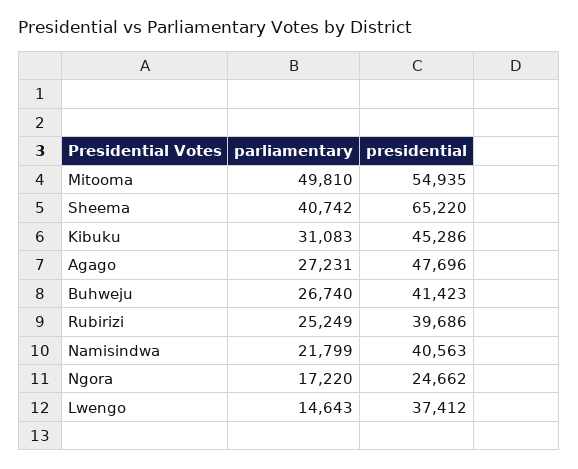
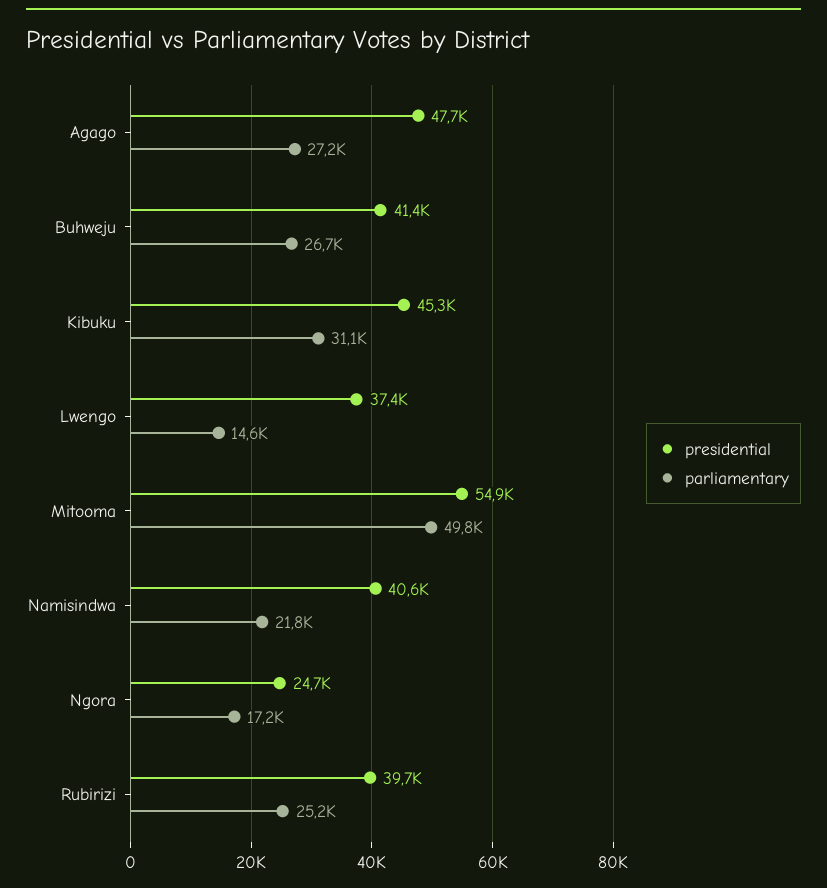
parliamentary, Sheema: 40742 -> none
presidential, Sheema: 65220 -> none

